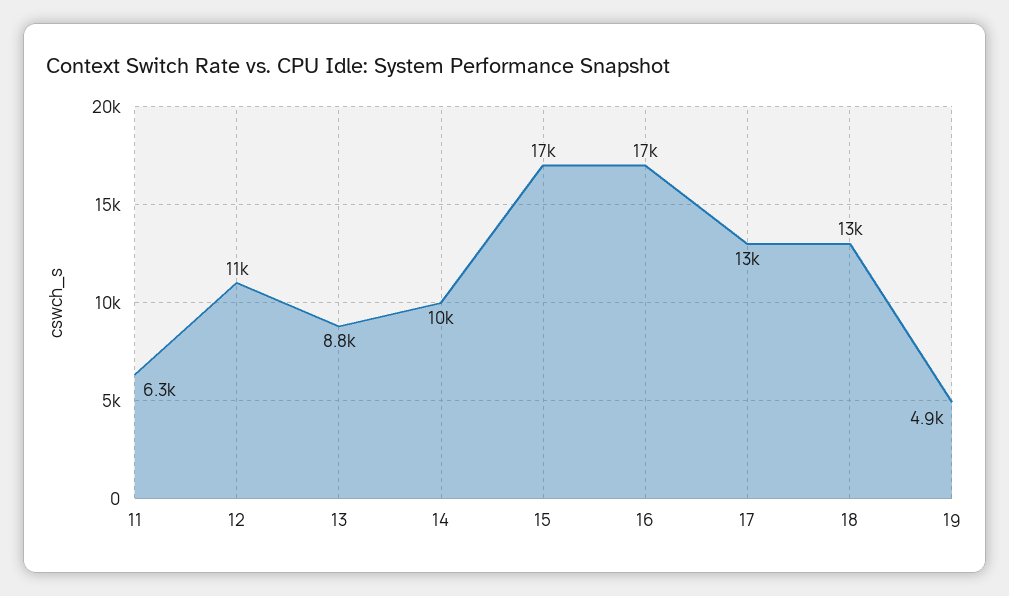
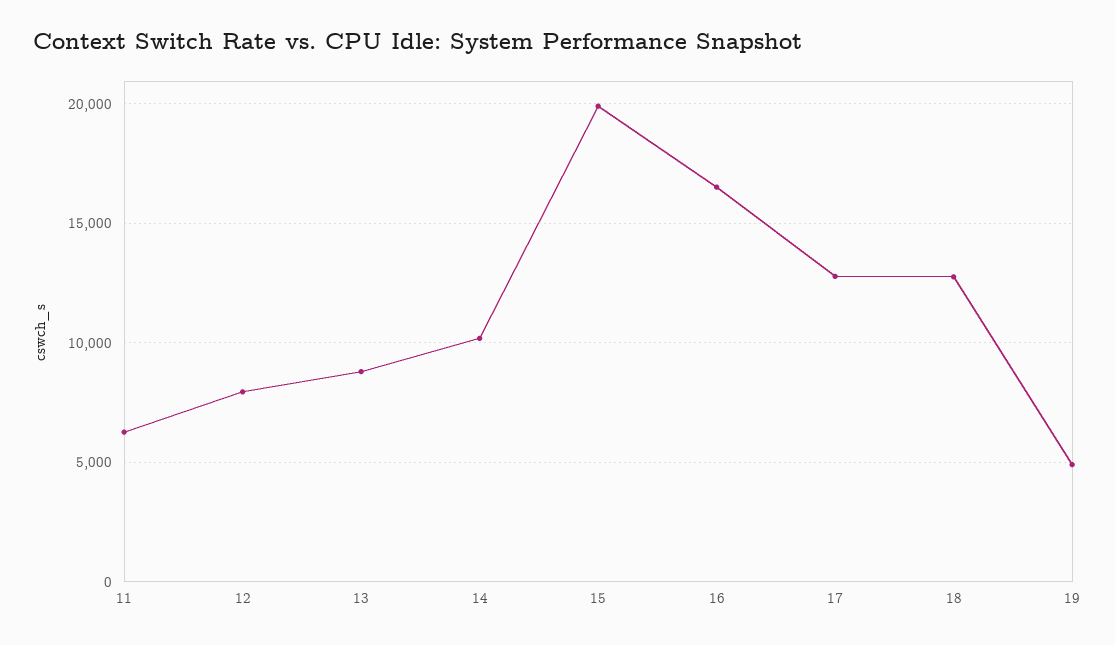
12: 11000 -> 8000
15: 17000 -> 20000

